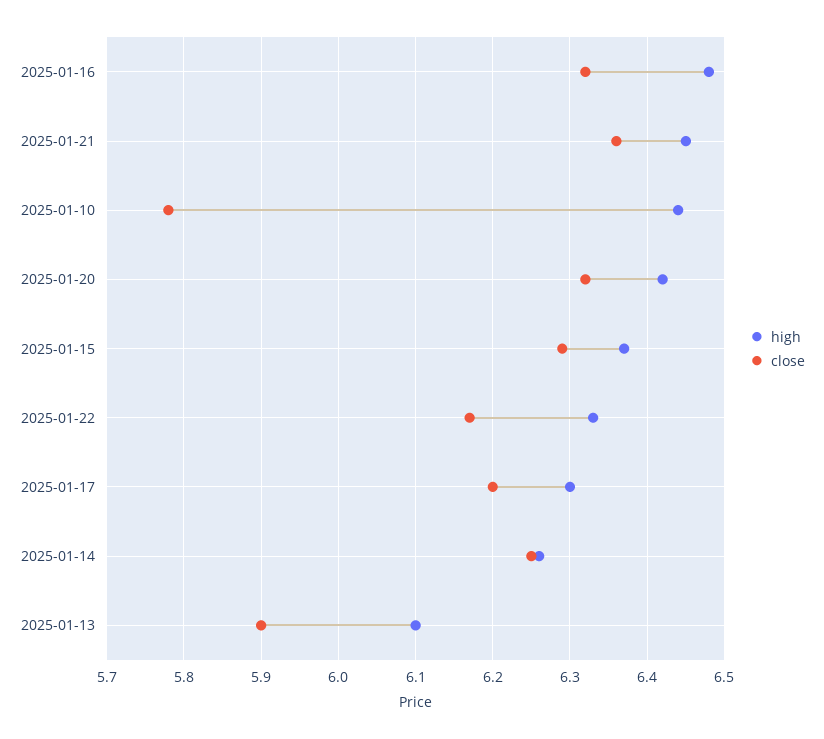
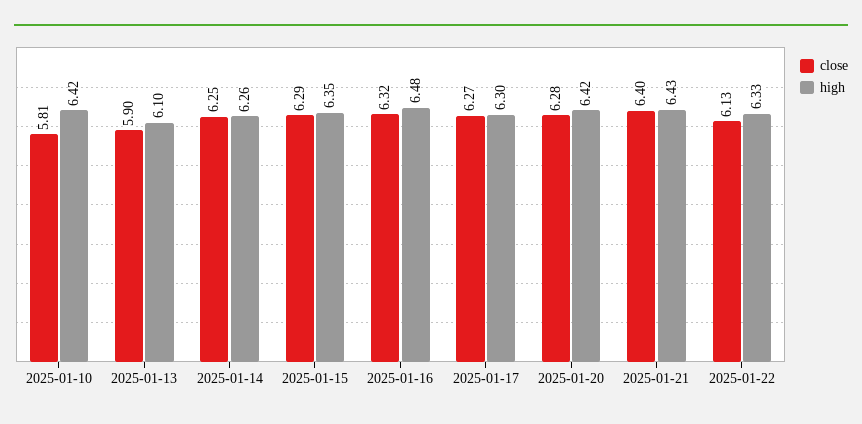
high, 2025-01-21: 6.45 -> 6.43
close, 2025-01-21: 6.36 -> 6.4
high, 2025-01-10: 6.44 -> 6.42
close, 2025-01-10: 5.78 -> 5.81
close, 2025-01-20: 6.32 -> 6.28
high, 2025-01-15: 6.37 -> 6.35
close, 2025-01-22: 6.17 -> 6.13
close, 2025-01-17: 6.2 -> 6.27

